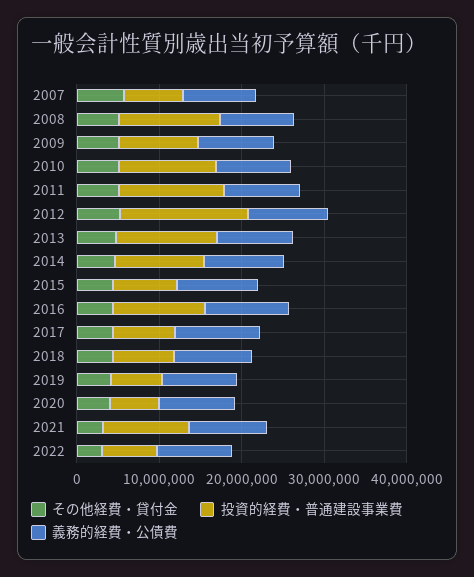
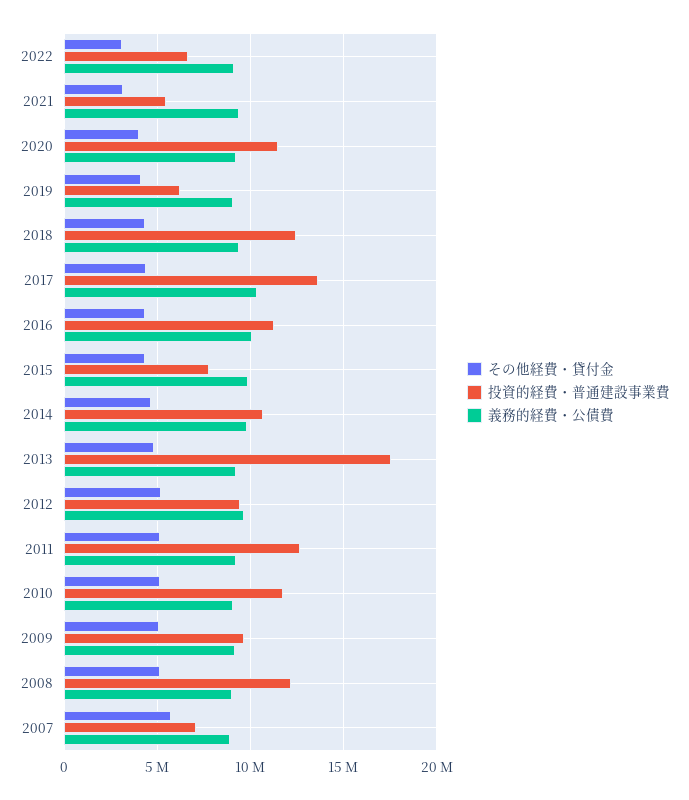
投資的経費・普通建設事業費, 2012: 16000000 -> 9500000
投資的経費・普通建設事業費, 2013: 12000000 -> 17500000
投資的経費・普通建設事業費, 2017: 8000000 -> 13500000
投資的経費・普通建設事業費, 2018: 8000000 -> 12500000
投資的経費・普通建設事業費, 2020: 6000000 -> 11500000
投資的経費・普通建設事業費, 2021: 10000000 -> 5500000

